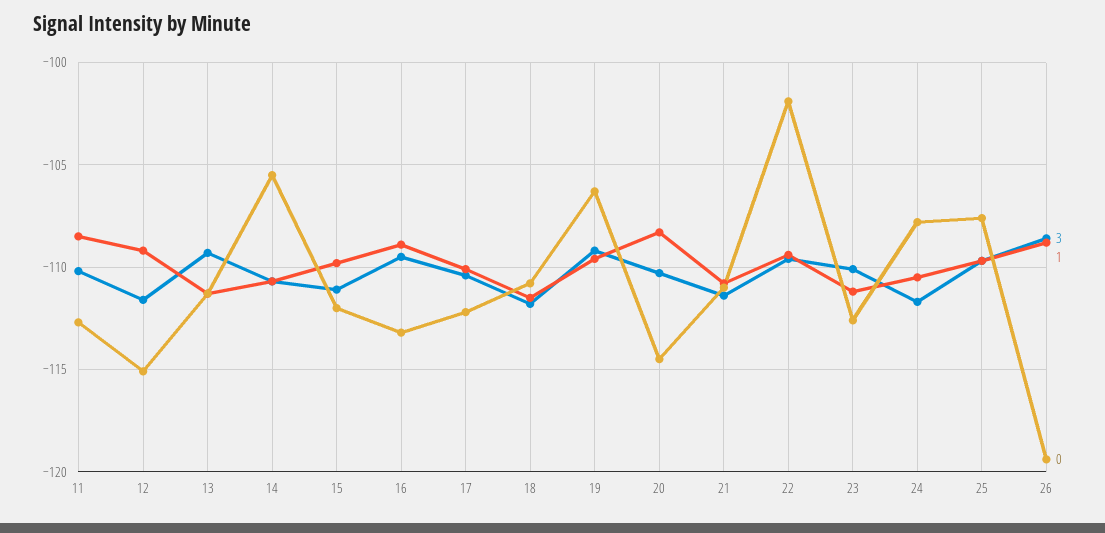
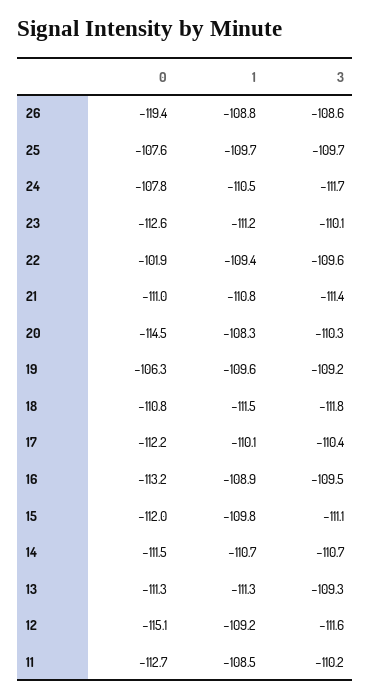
0, 14: -105.5 -> -111.5

